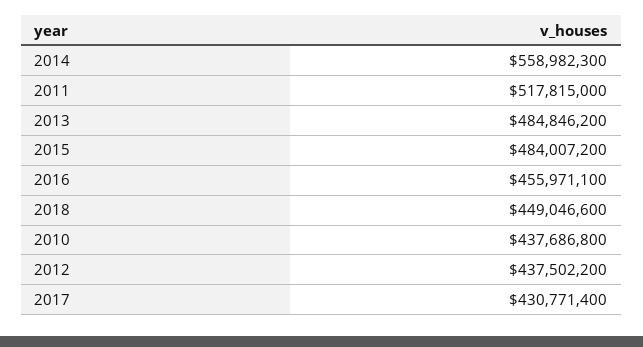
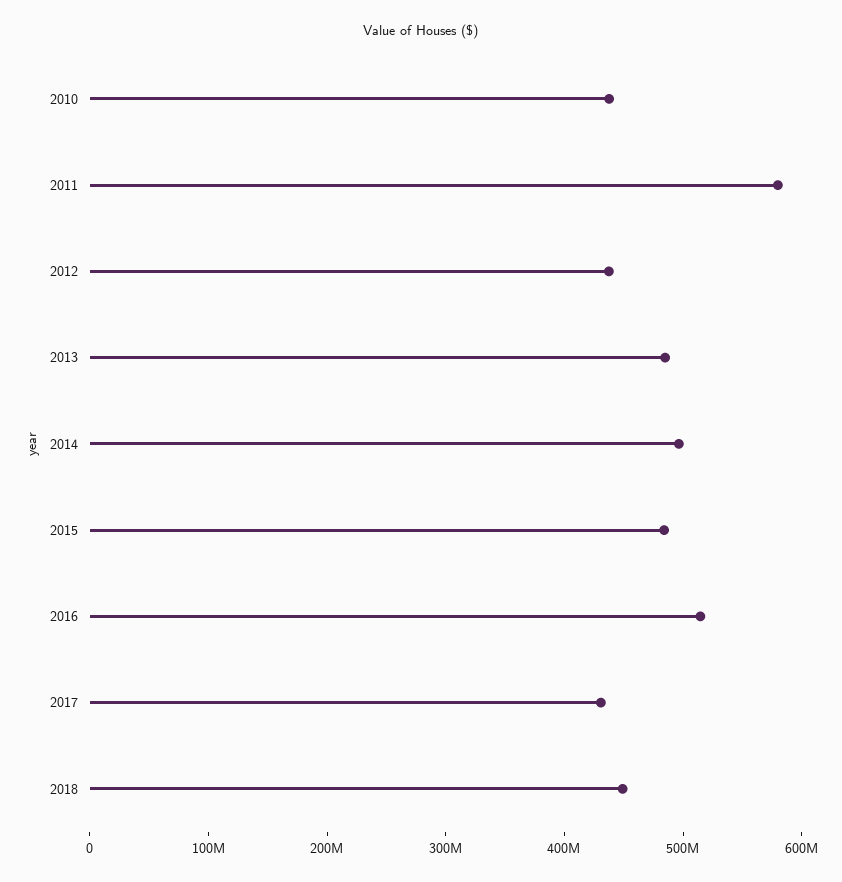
2014: 558982300 -> 500000000
2011: 517815000 -> 580000000
2016: 455971100 -> 520000000

